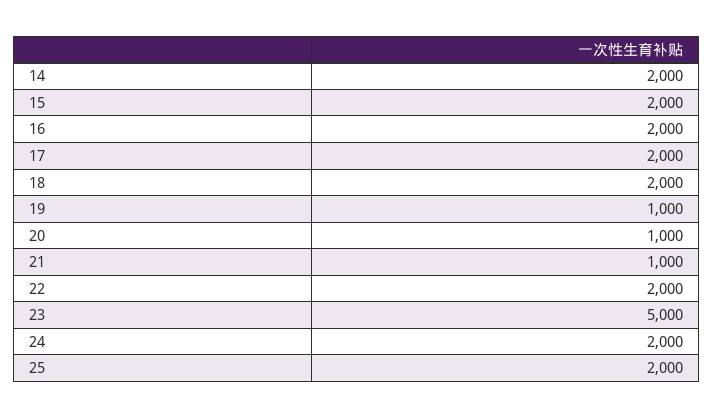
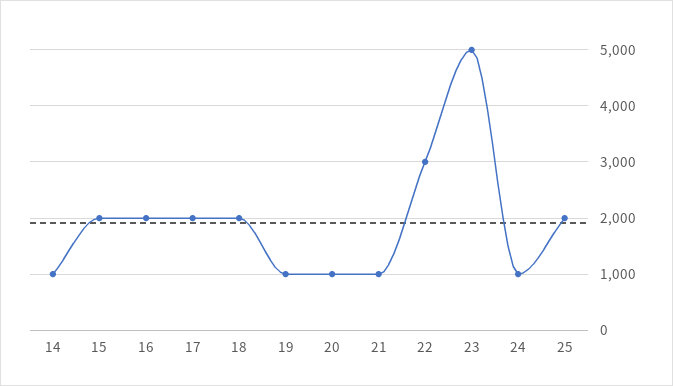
14: 2000 -> 1000
22: 2000 -> 3000
24: 2000 -> 1000

